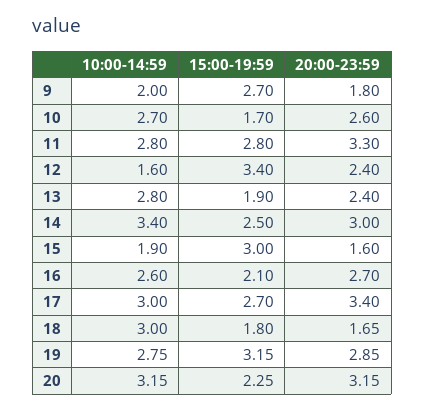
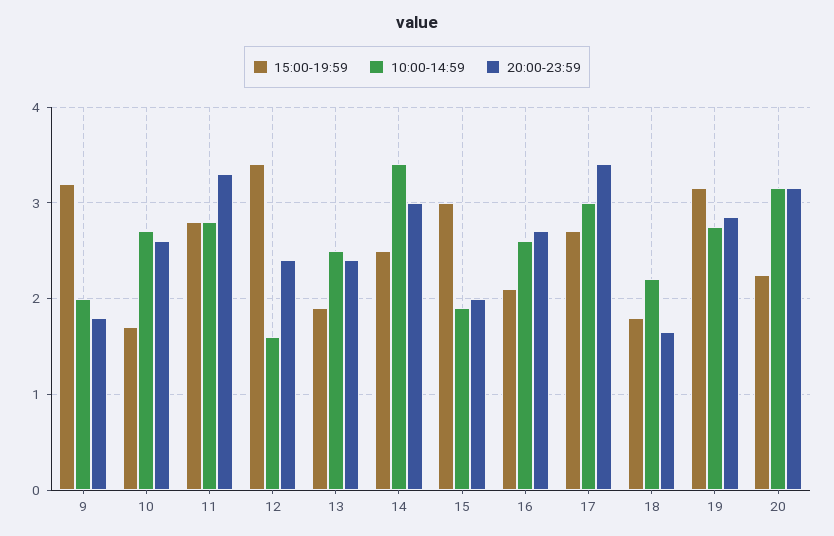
15:00-19:59, 9: 2.7 -> 3.2
10:00-14:59, 13: 2.8 -> 2.5
20:00-23:59, 15: 1.6 -> 2
10:00-14:59, 18: 3 -> 2.2

